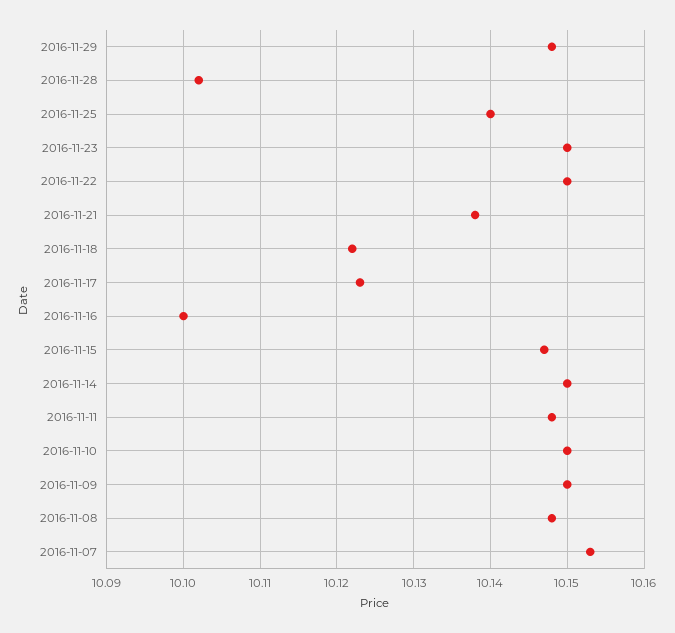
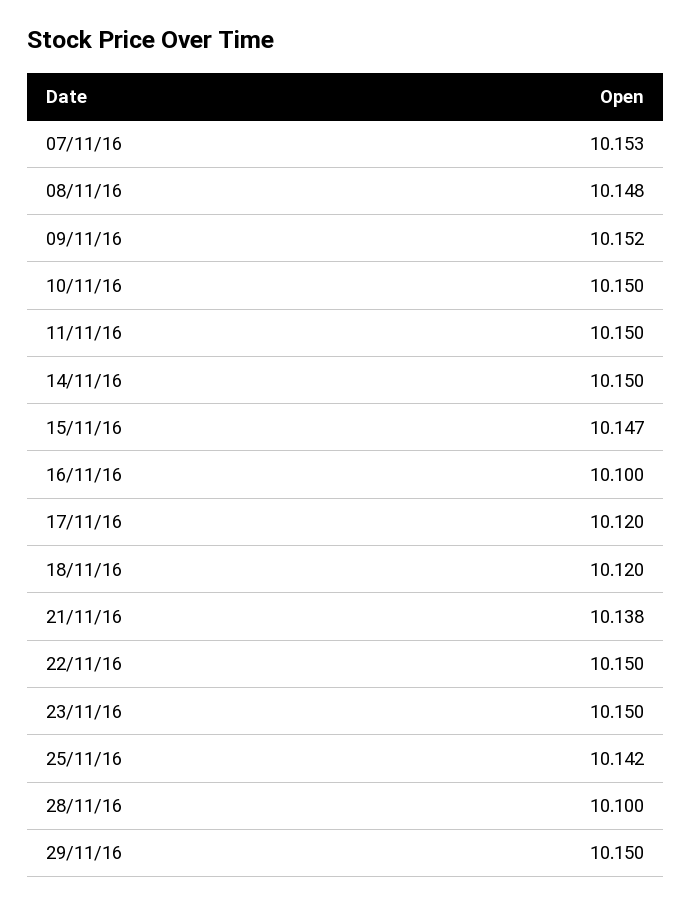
2016-11-29: 10.148 -> 10.15
2016-11-28: 10.102 -> 10.1
2016-11-25: 10.14 -> 10.142
2016-11-18: 10.122 -> 10.12
2016-11-17: 10.123 -> 10.12
2016-11-11: 10.148 -> 10.15
2016-11-09: 10.15 -> 10.152

